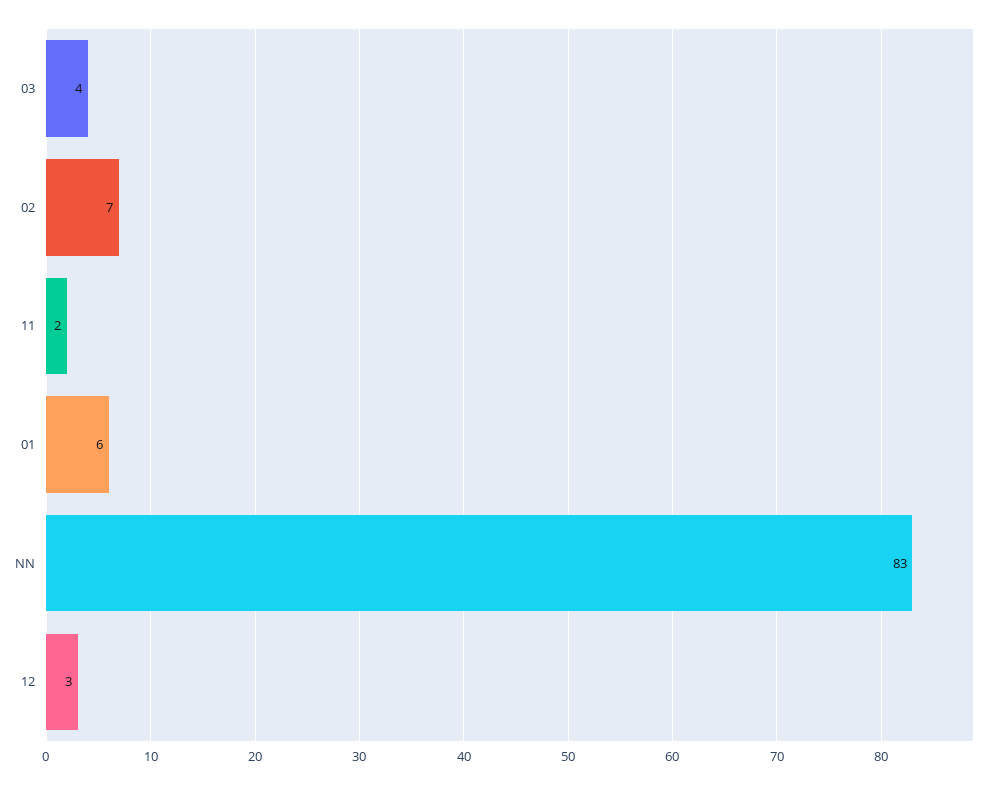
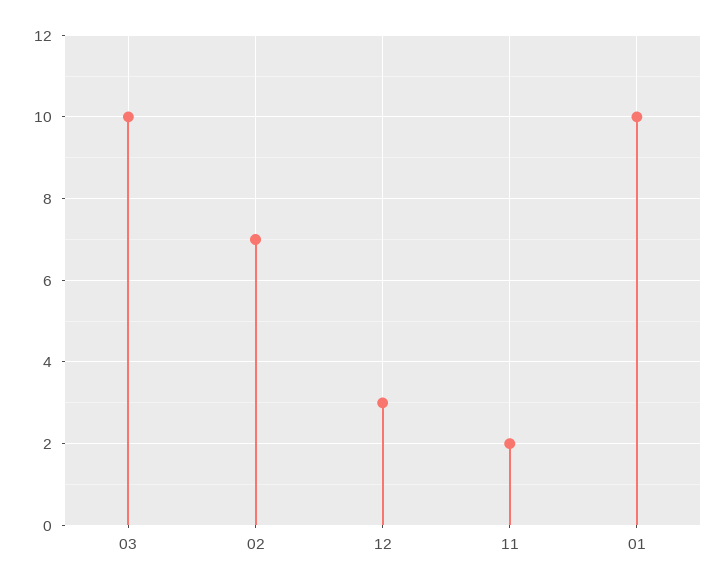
03: 4 -> 10
01: 6 -> 10
NN: 83 -> none

